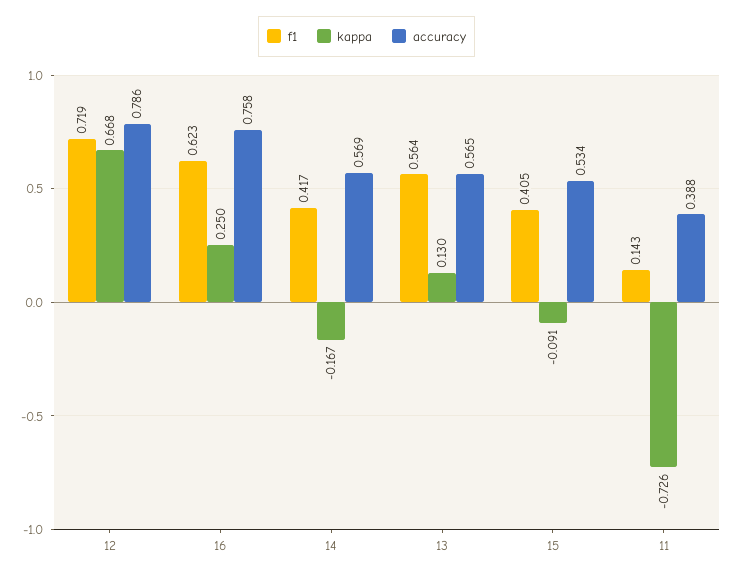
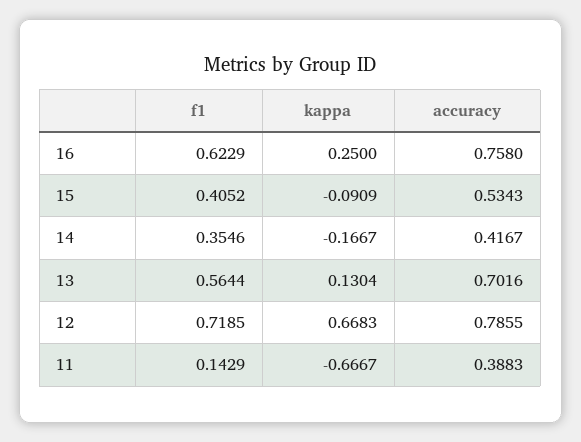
f1, 14: 0.417 -> 0.3546
accuracy, 14: 0.569 -> 0.4167
accuracy, 13: 0.565 -> 0.7016
kappa, 11: -0.726 -> -0.6667

